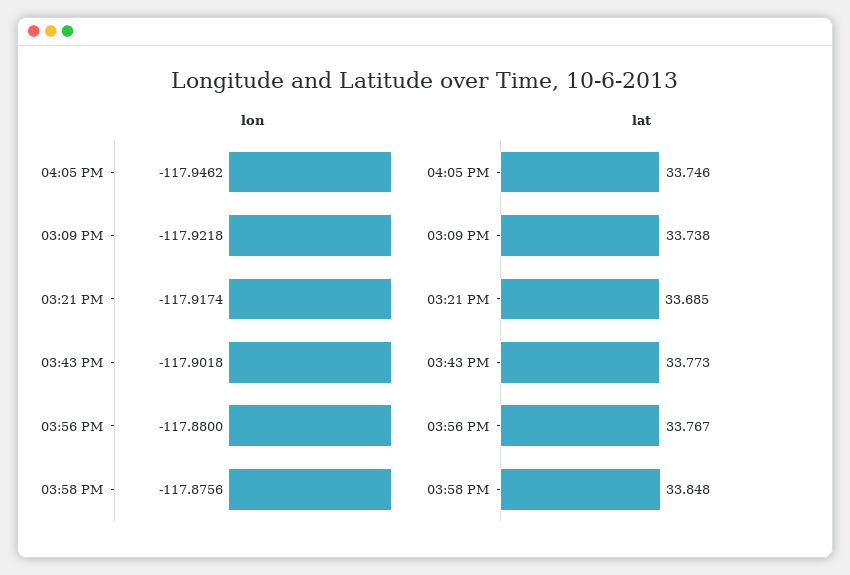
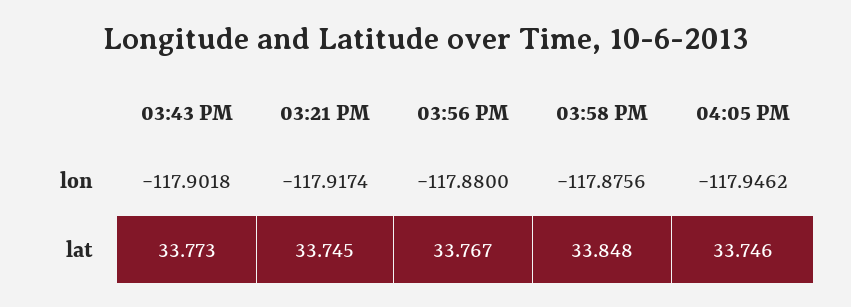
lon, 03:09 PM: -117.9218 -> none
lat, 03:09 PM: 33.738 -> none
lat, 03:21 PM: 33.685 -> 33.745

